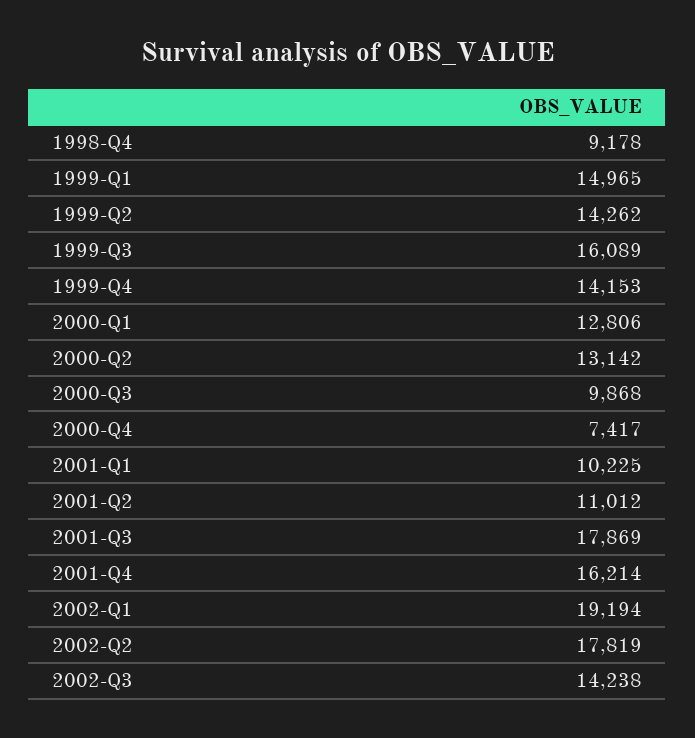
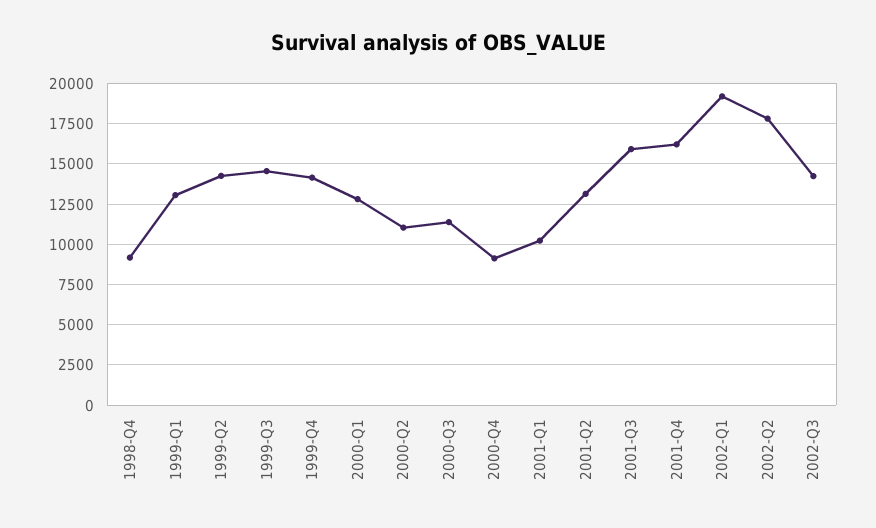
1999-Q1: 14965 -> 13000
1999-Q3: 16089 -> 14500
2000-Q2: 13142 -> 11000
2000-Q3: 9868 -> 11500
2000-Q4: 7417 -> 9000
2001-Q2: 11012 -> 13000
2001-Q3: 17869 -> 16000

